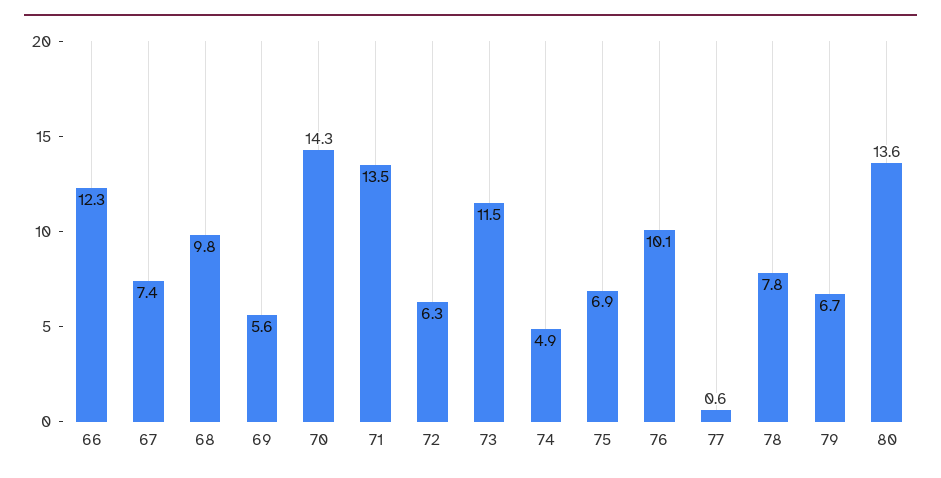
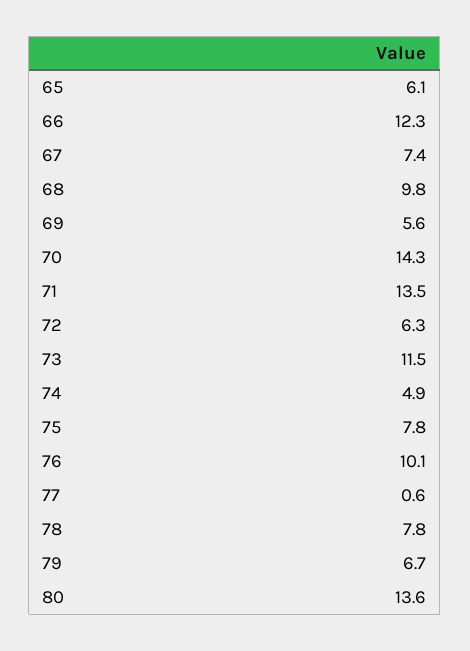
75: 6.9 -> 7.8
65: none -> 6.1

